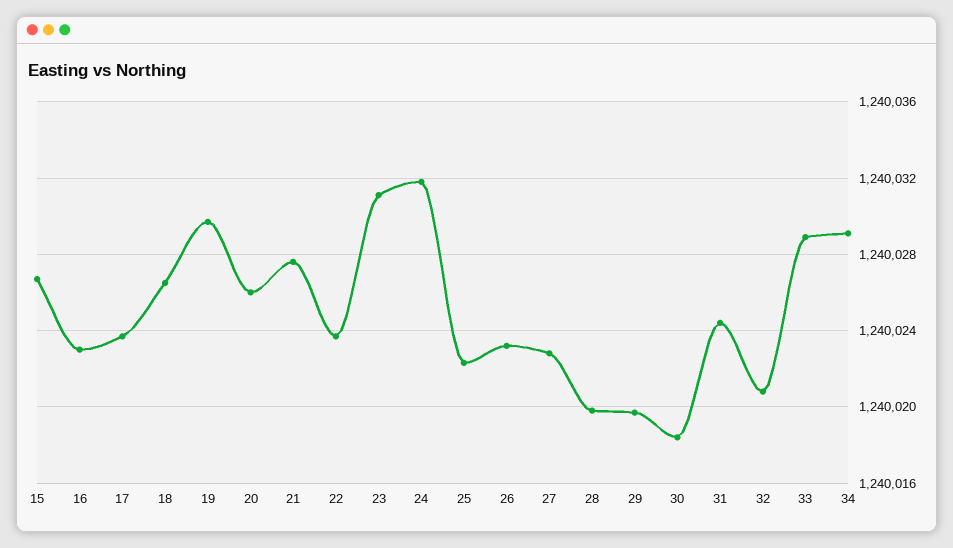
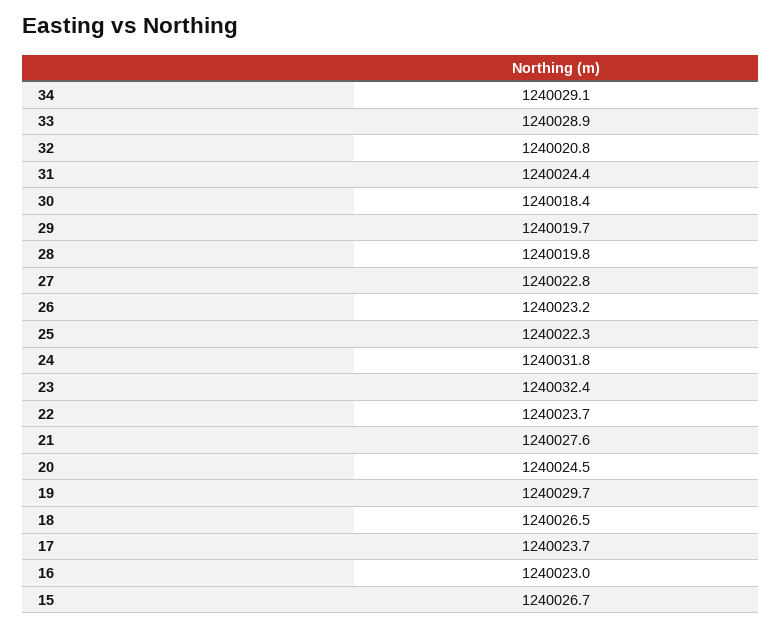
20: 1240026 -> 1240024.5
23: 1240031 -> 1240032.4

